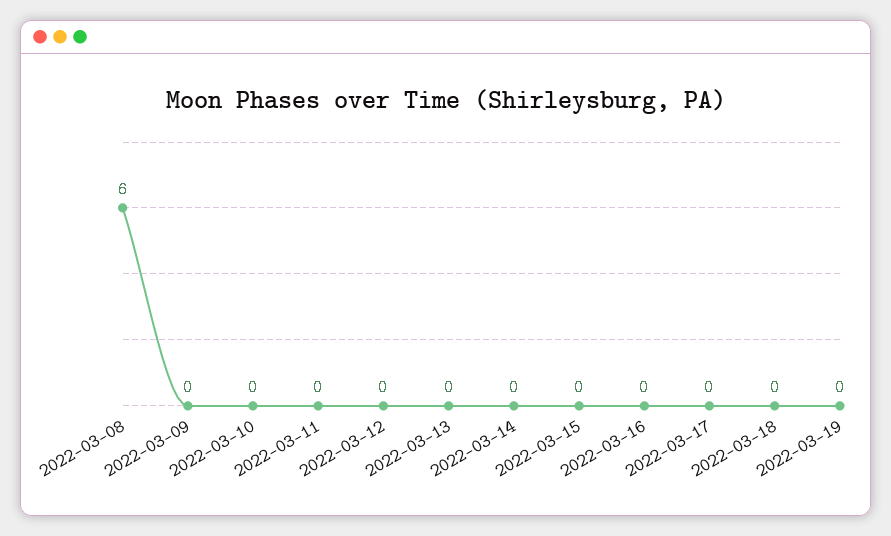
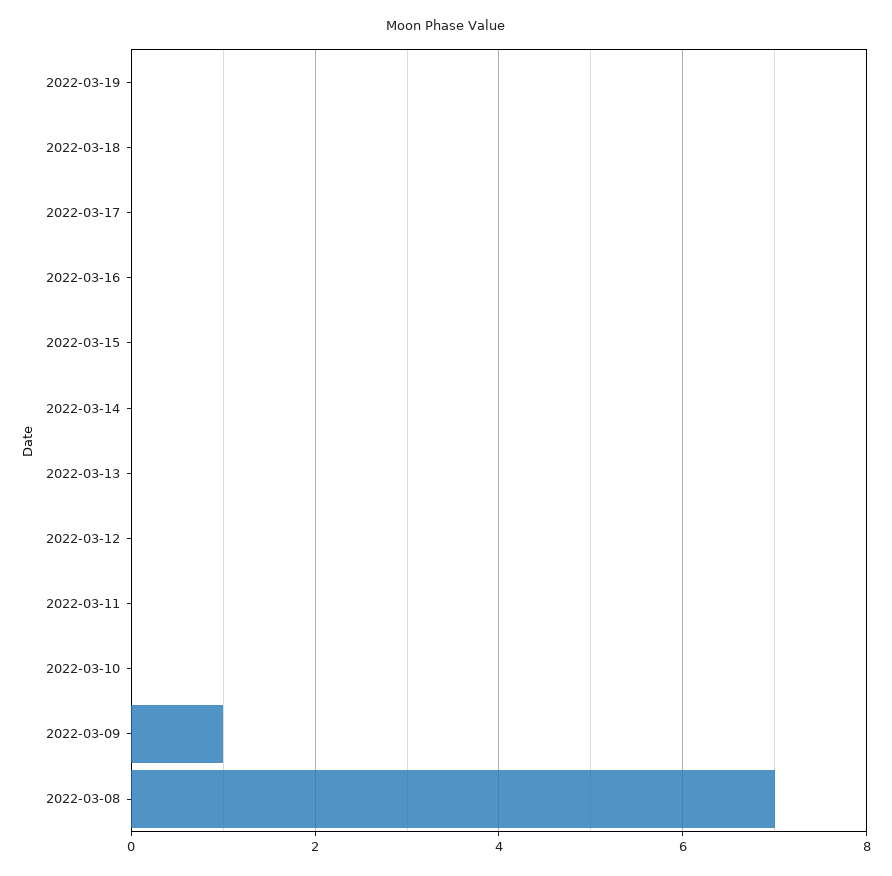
2022-03-08: 6 -> 7
2022-03-09: 0 -> 1

